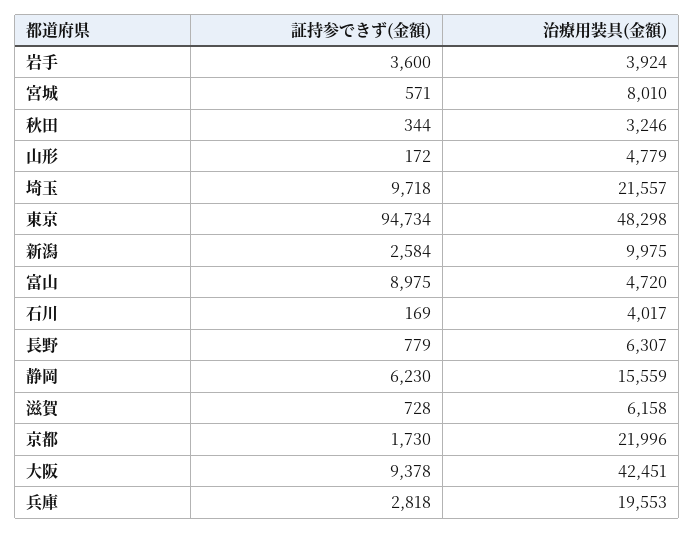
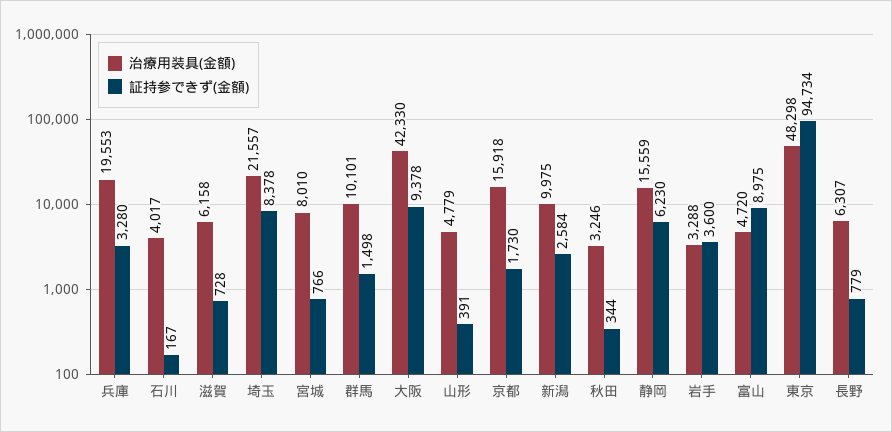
治療用装具(金額), 岩手: 3924 -> 3288
証持参できず(金額), 宮城: 571 -> 766
証持参できず(金額), 山形: 172 -> 391
証持参できず(金額), 埼玉: 9718 -> 8378
証持参できず(金額), 石川: 169 -> 167
治療用装具(金額), 京都: 21996 -> 15918
治療用装具(金額), 大阪: 42451 -> 42330
証持参できず(金額), 兵庫: 2818 -> 3280
治療用装具(金額), 群馬: none -> 10101
証持参できず(金額), 群馬: none -> 1498

